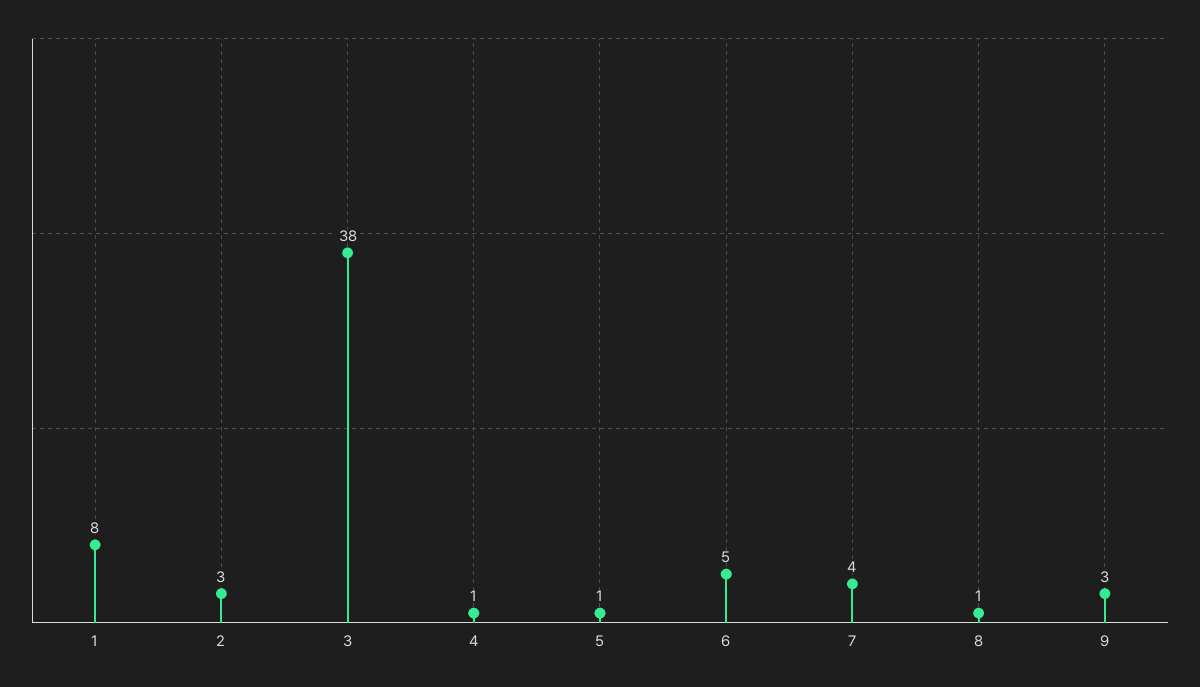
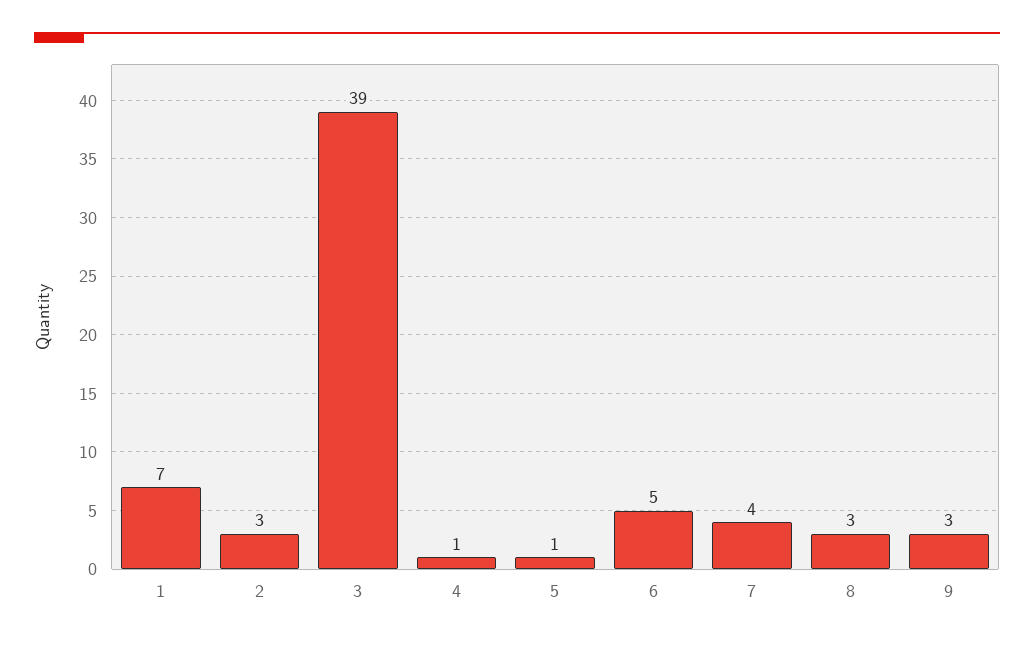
1: 8 -> 7
3: 38 -> 39
8: 1 -> 3

